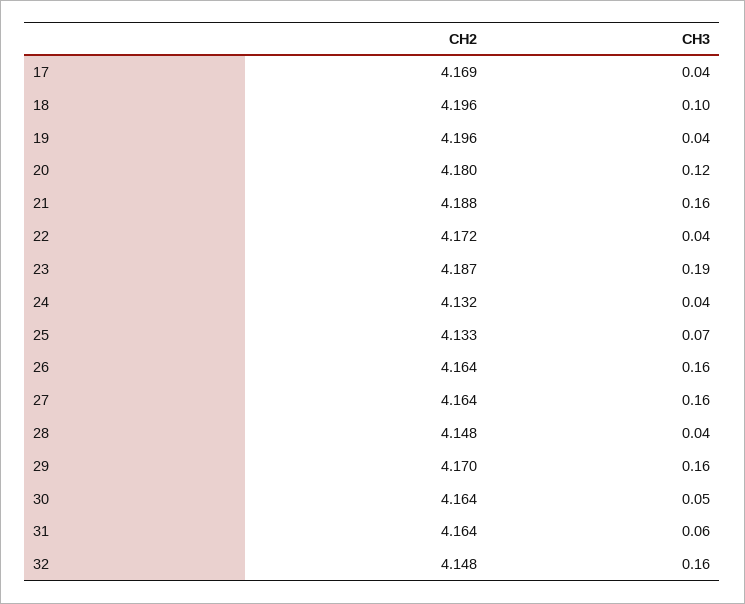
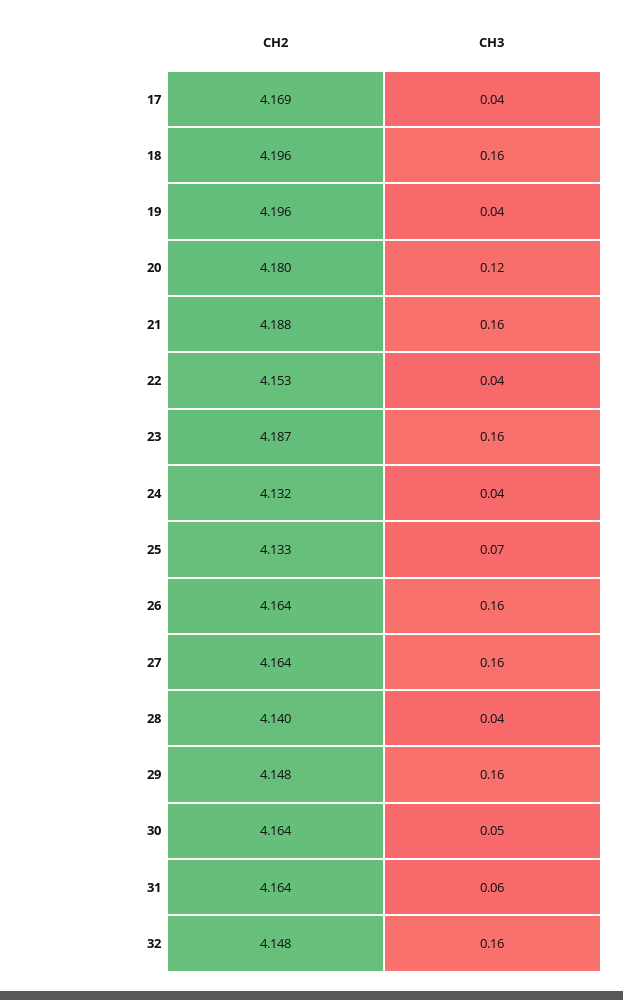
CH3, 18: 0.1 -> 0.16
CH2, 22: 4.172 -> 4.153
CH3, 23: 0.19 -> 0.16
CH2, 28: 4.148 -> 4.14
CH2, 29: 4.17 -> 4.148

